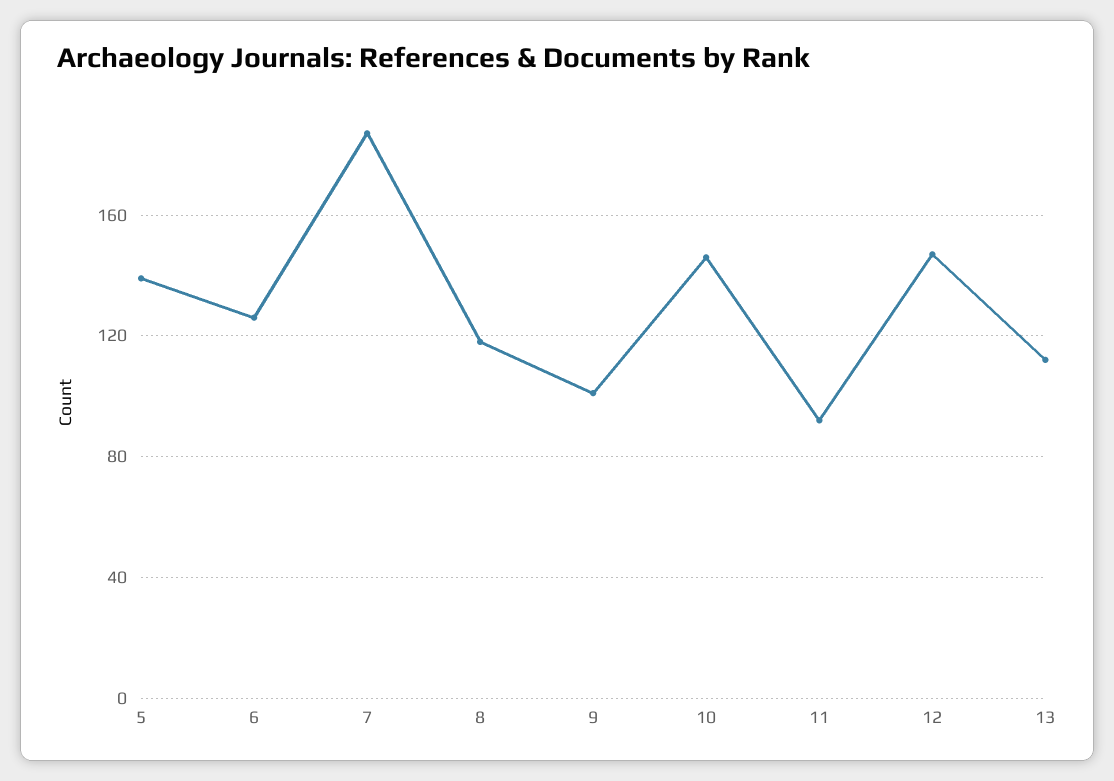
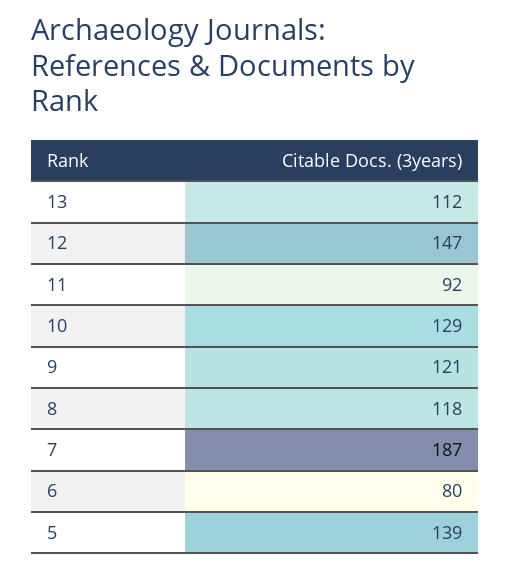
6: 125 -> 80
9: 100 -> 121
10: 145 -> 129

